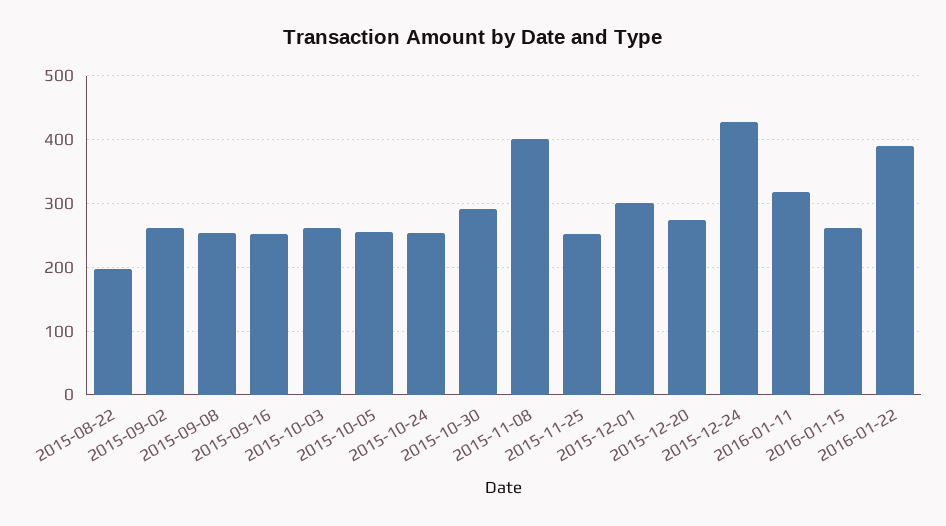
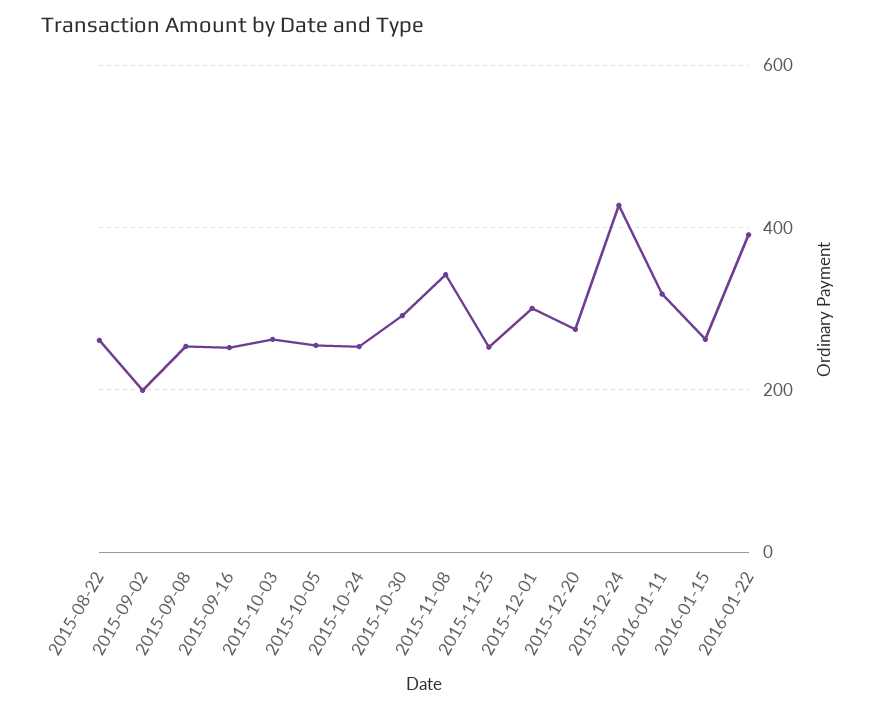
2015-08-22: 200 -> 260
2015-09-02: 260 -> 200
2015-11-08: 400 -> 340

